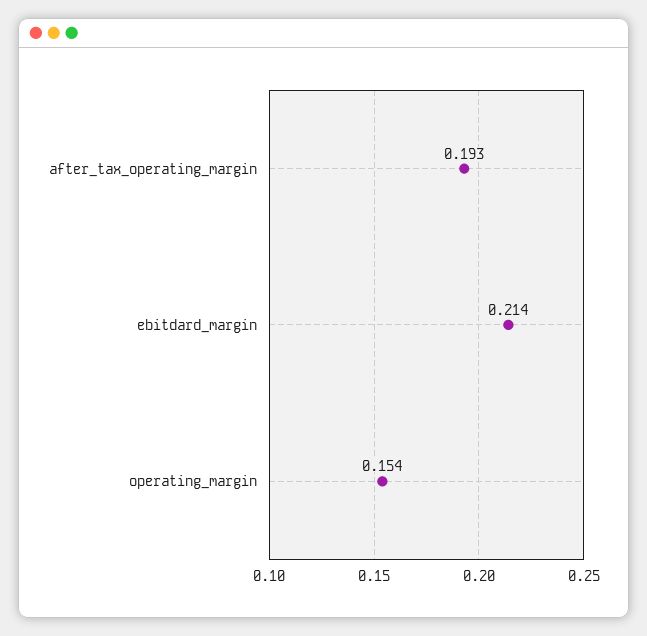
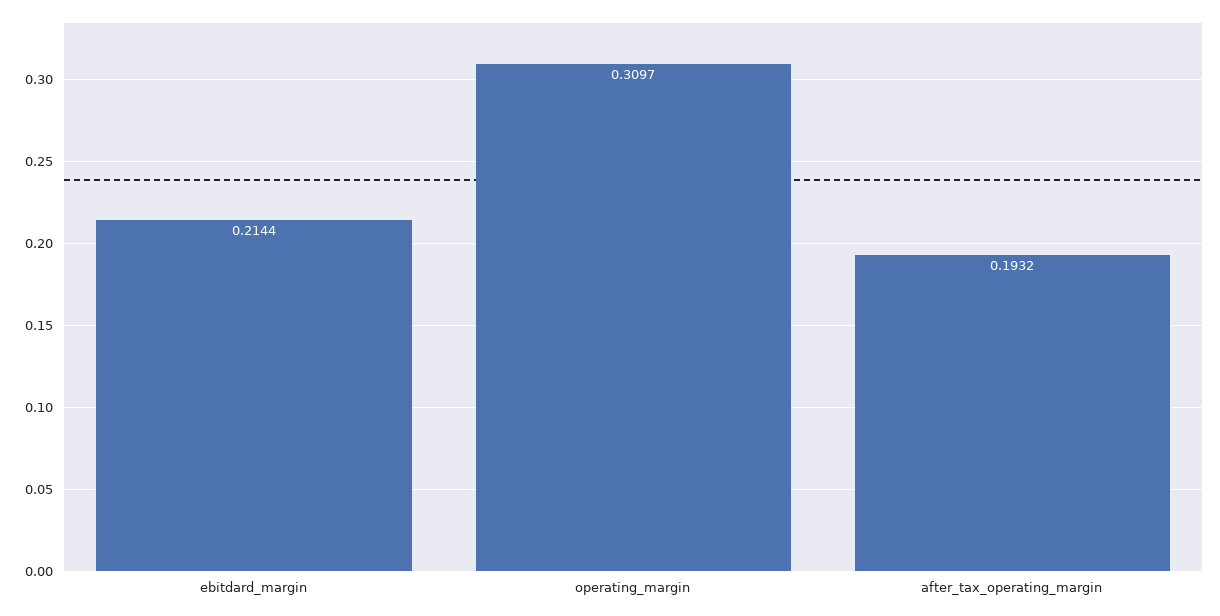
operating_margin: 0.154 -> 0.3097

